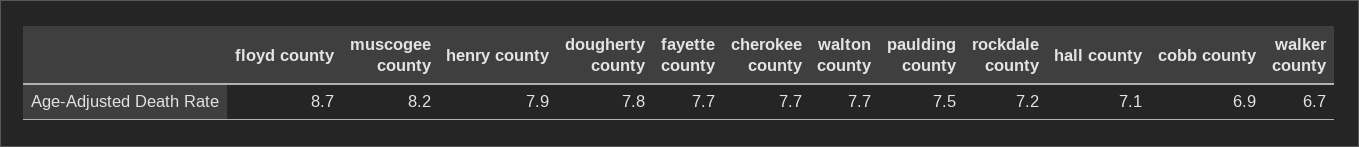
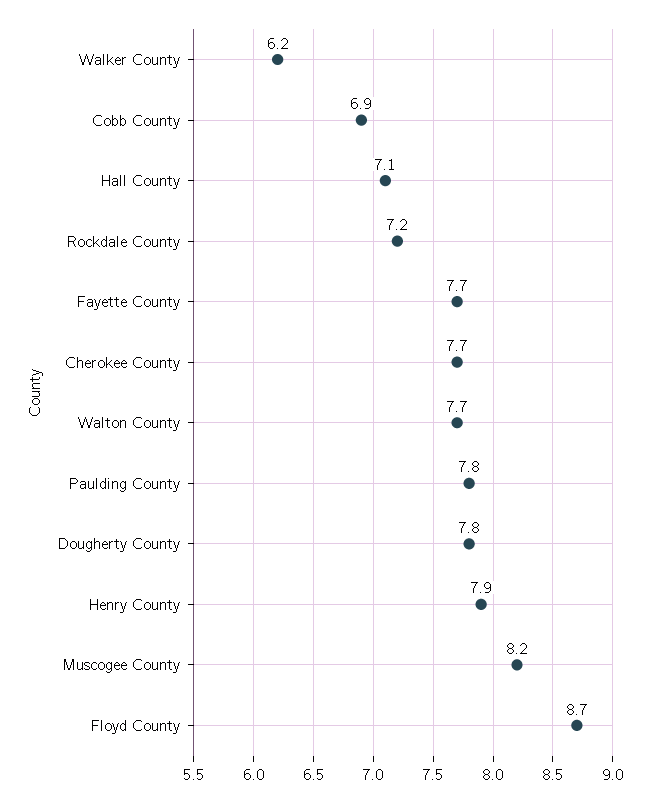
paulding county: 7.5 -> 7.8
walker county: 6.7 -> 6.2

